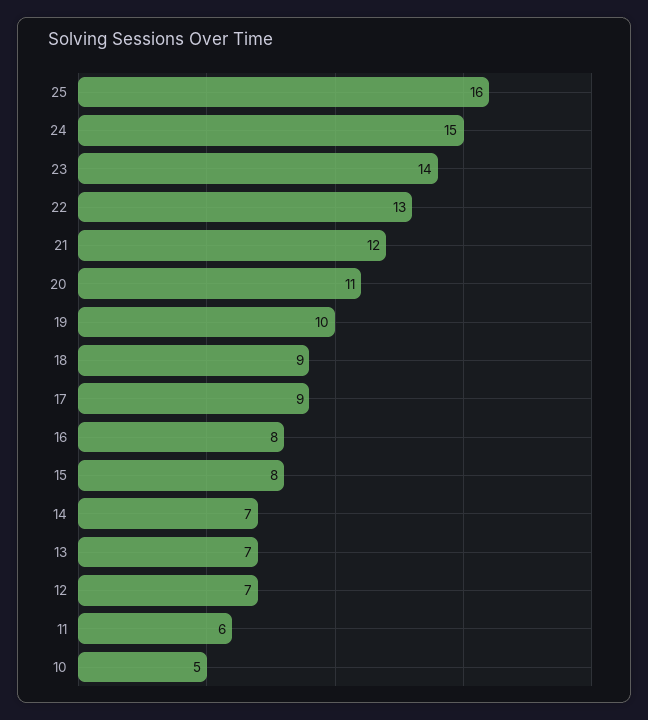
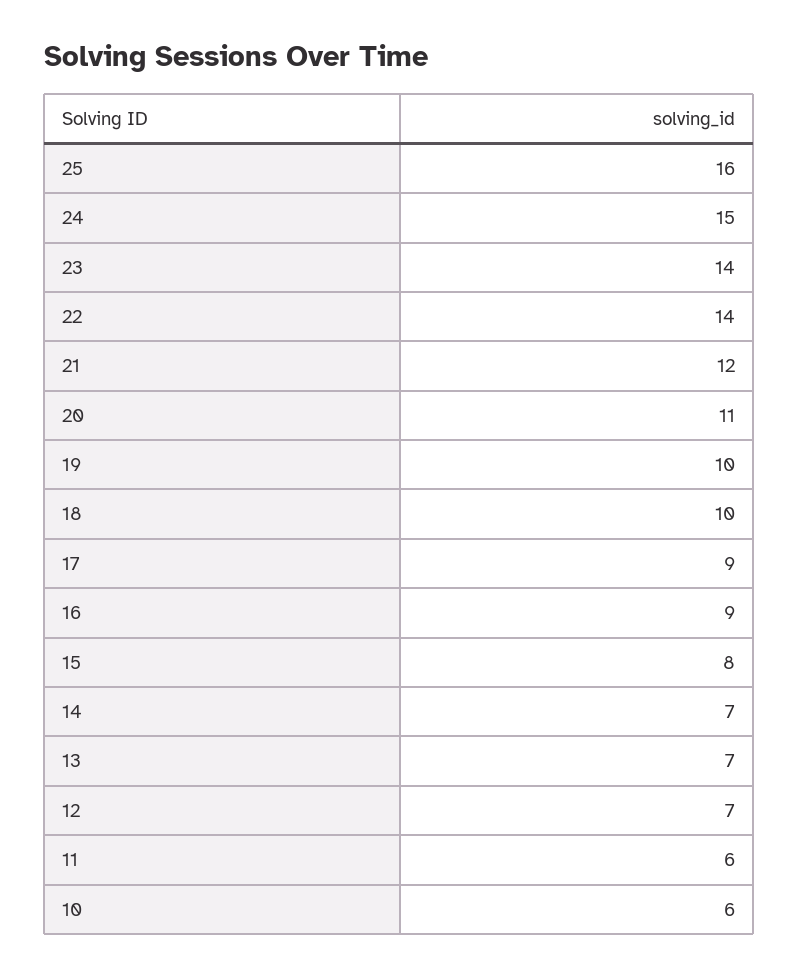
22: 13 -> 14
18: 9 -> 10
16: 8 -> 9
10: 5 -> 6

